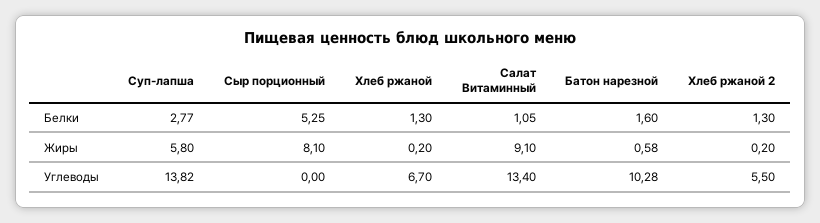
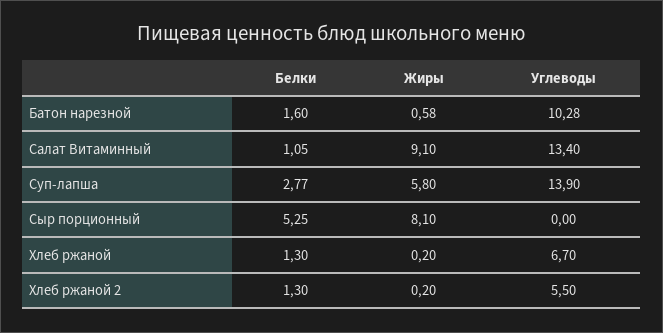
Суп-лапша, Углеводы: 13.82 -> 13.9

